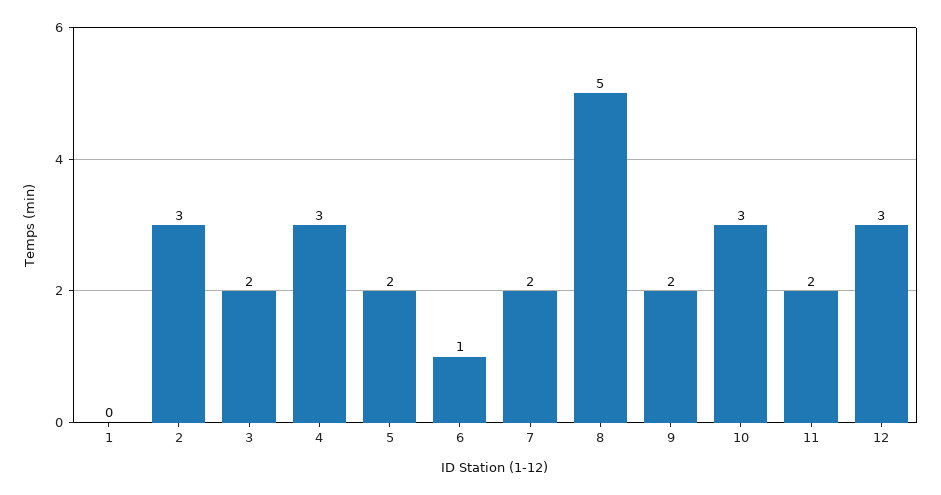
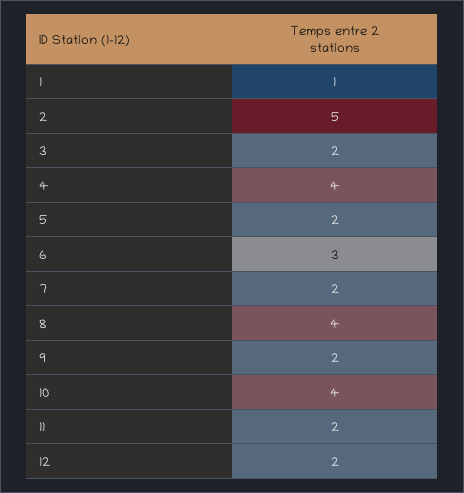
1: 0 -> 1
2: 3 -> 5
4: 3 -> 4
6: 1 -> 3
8: 5 -> 4
10: 3 -> 4
12: 3 -> 2

